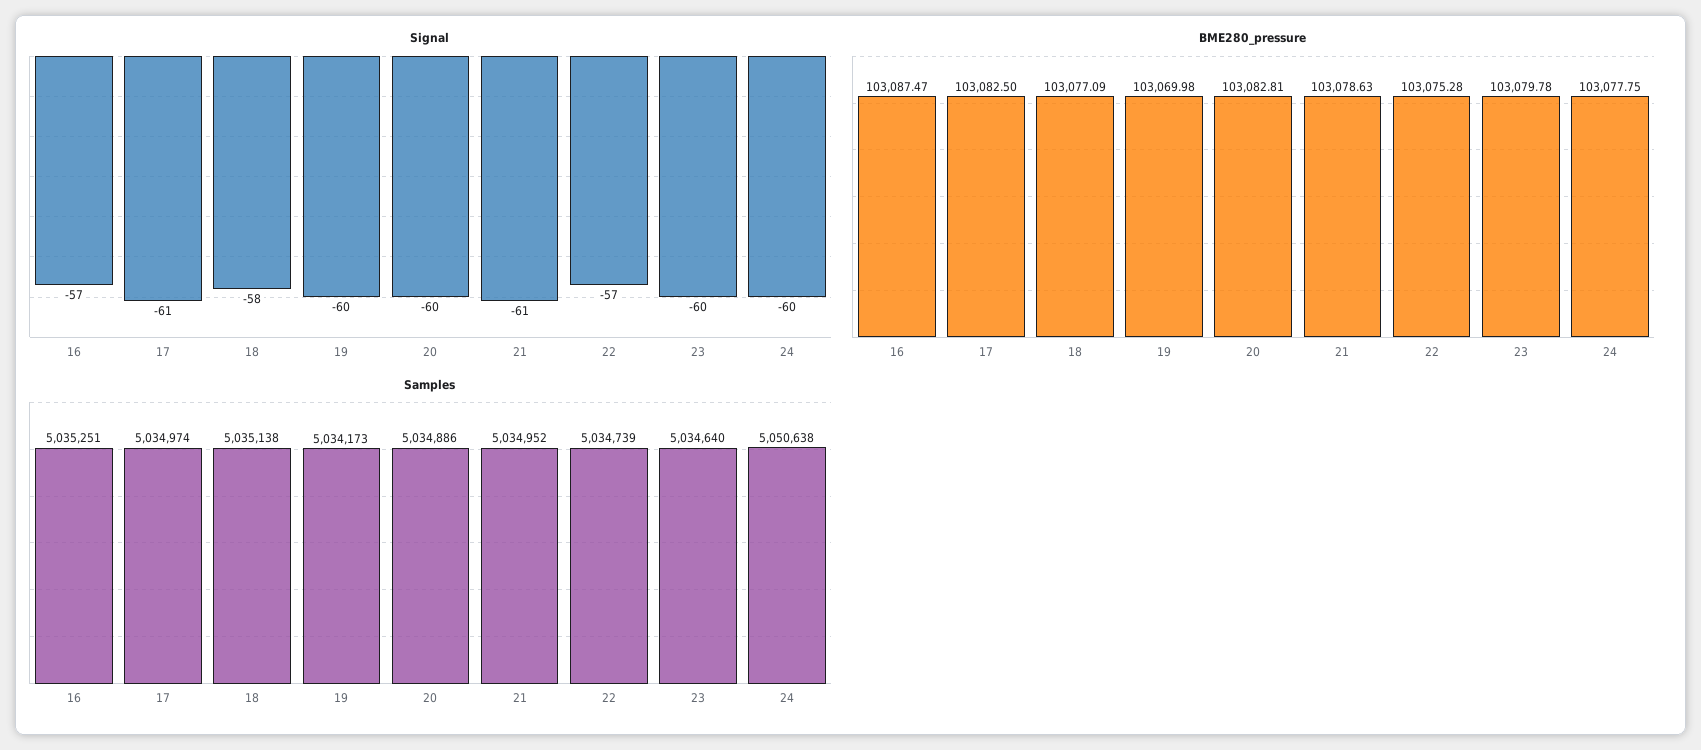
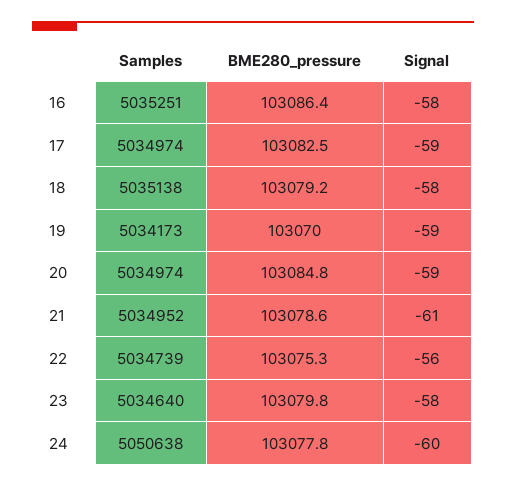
Signal, 16: -57 -> -58
Signal, 17: -61 -> -59
Signal, 19: -60 -> -59
Signal, 20: -60 -> -59
Signal, 22: -57 -> -56
Signal, 23: -60 -> -58
BME280_pressure, 16: 103087.47 -> 103086.4
BME280_pressure, 18: 103077.09 -> 103079.2
BME280_pressure, 20: 103082.81 -> 103084.8
Samples, 20: 5034886 -> 5034974

